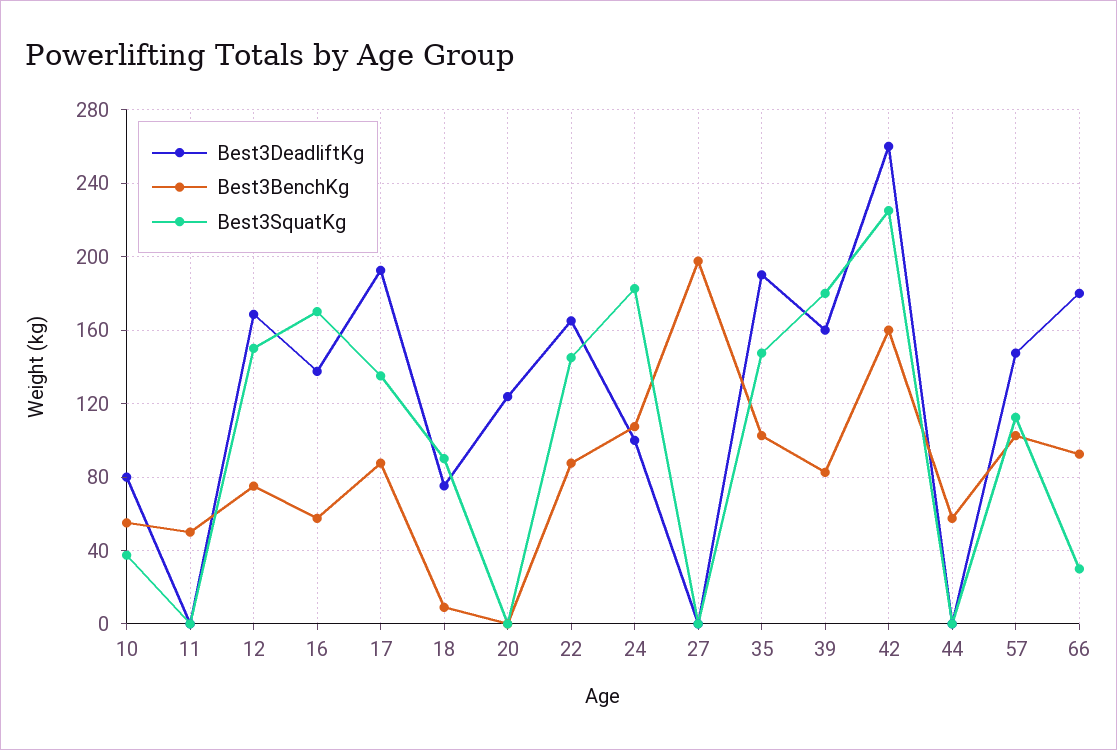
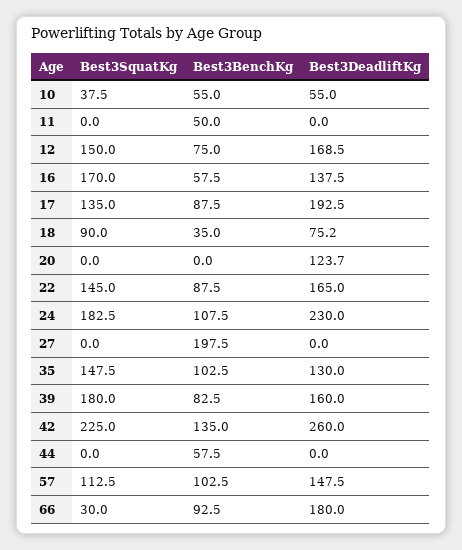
Best3DeadliftKg, 10: 80 -> 55
Best3BenchKg, 18: 10 -> 35
Best3DeadliftKg, 24: 100 -> 230
Best3DeadliftKg, 35: 190 -> 130
Best3BenchKg, 42: 160 -> 135

